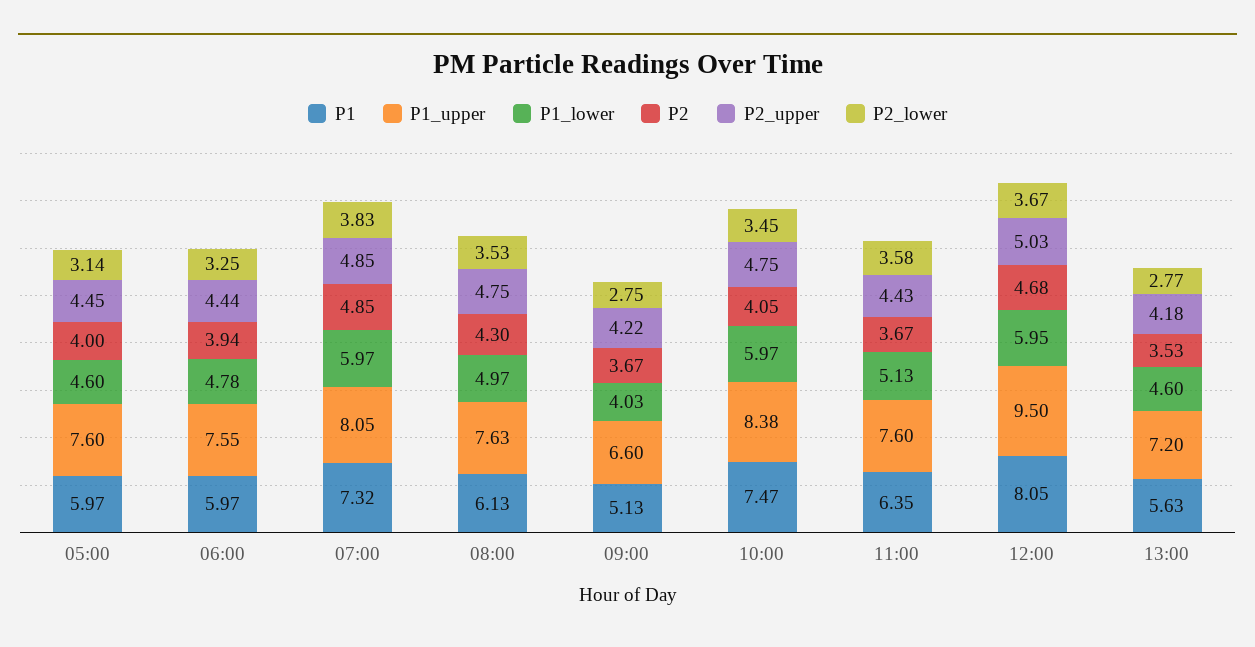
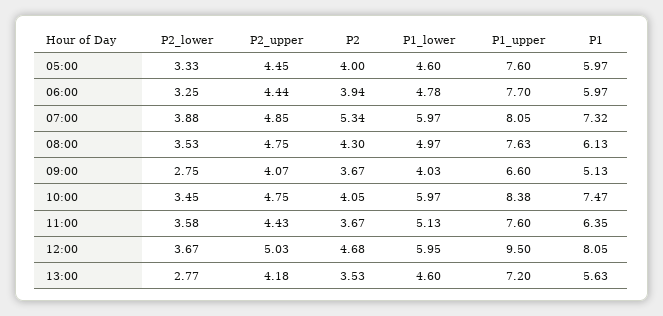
P2_lower, 05:00: 3.14 -> 3.33
P1_upper, 06:00: 7.55 -> 7.7
P2, 07:00: 4.85 -> 5.34
P2_lower, 07:00: 3.83 -> 3.88
P2_upper, 09:00: 4.22 -> 4.07

